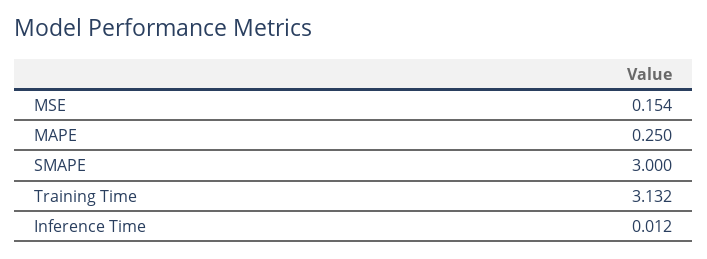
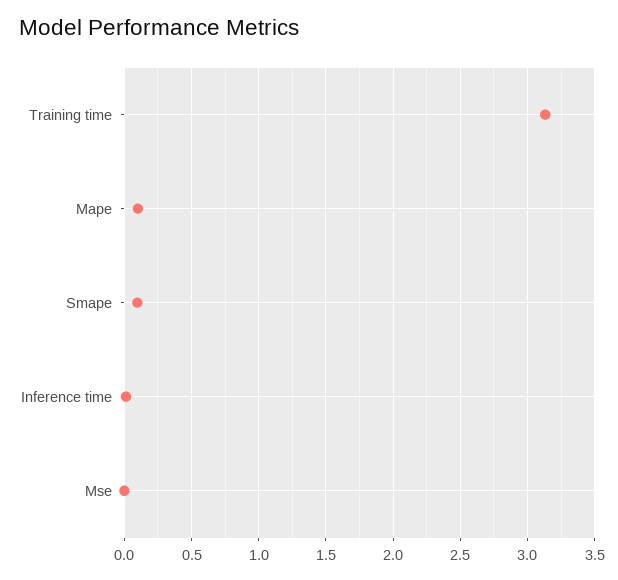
MSE: 0.154 -> 0
MAPE: 0.25 -> 0.1
SMAPE: 3 -> 0.1

